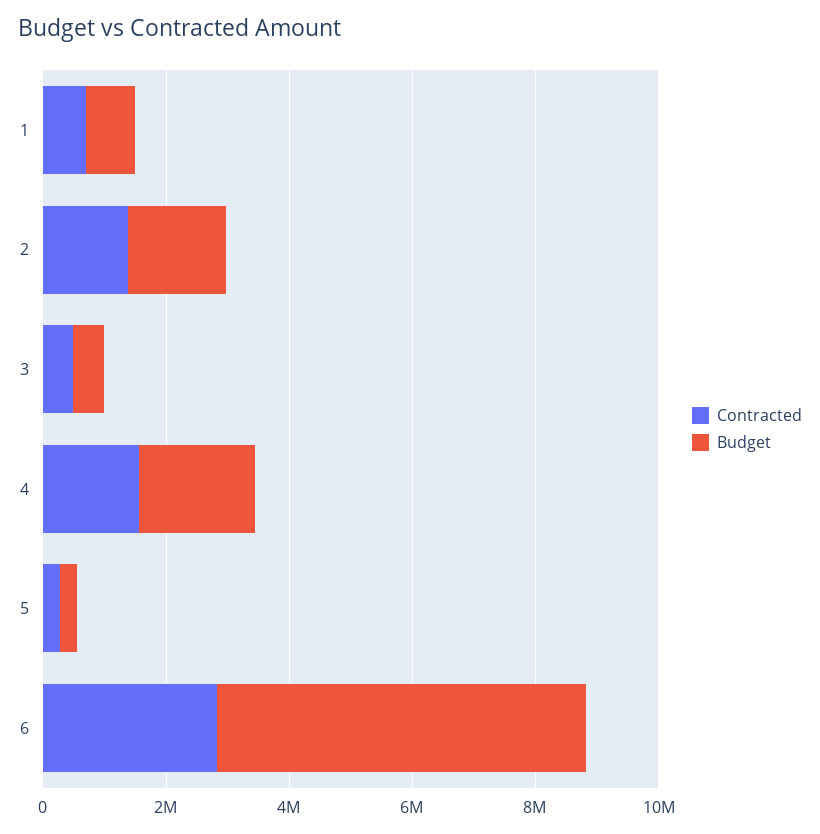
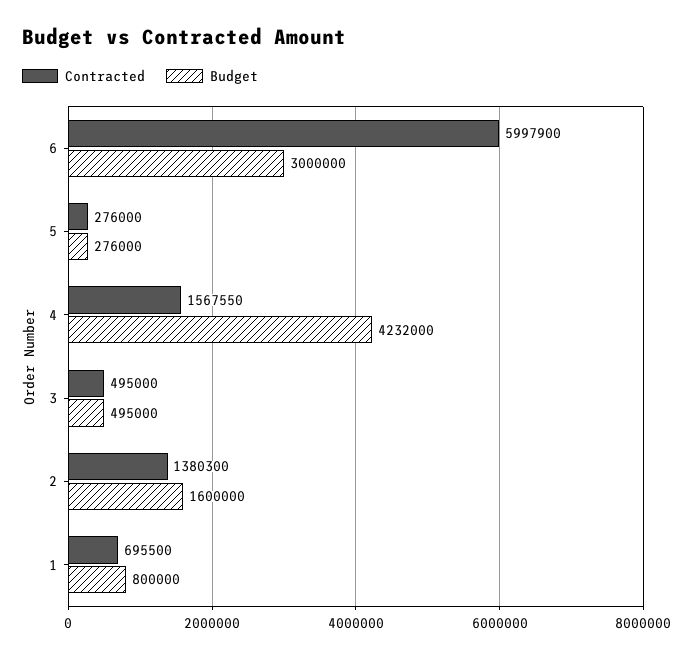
Budget, 4: 2000000 -> 4232000
Contracted, 6: 3000000 -> 5997900
Budget, 6: 6000000 -> 3000000

